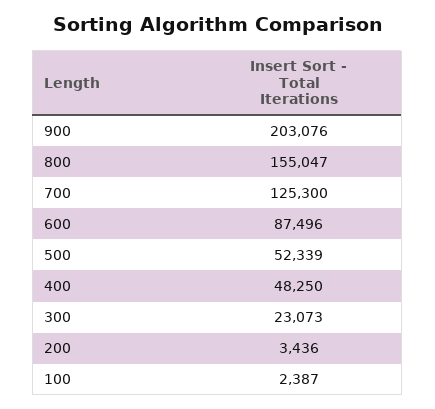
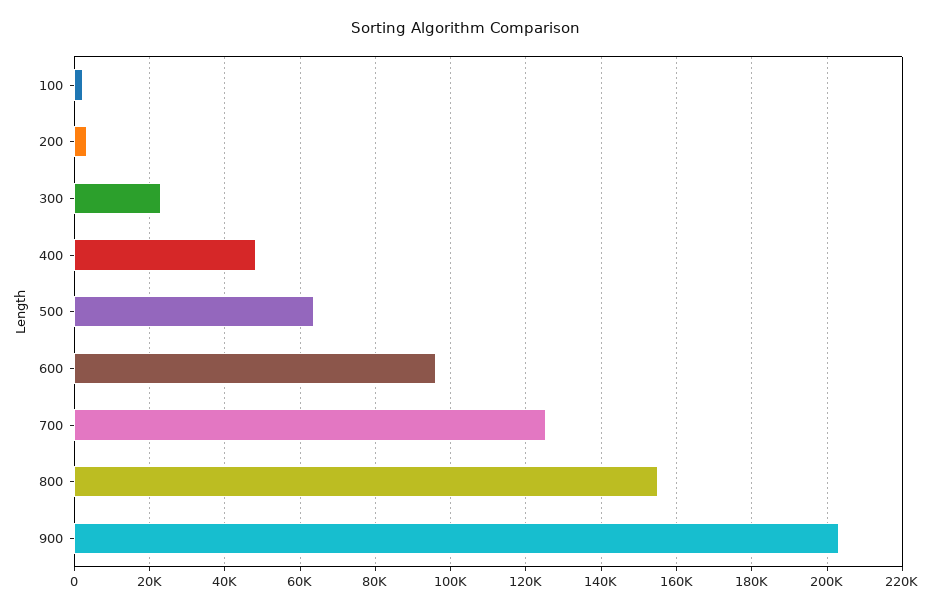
600: 87496 -> 96000
500: 52339 -> 64000

